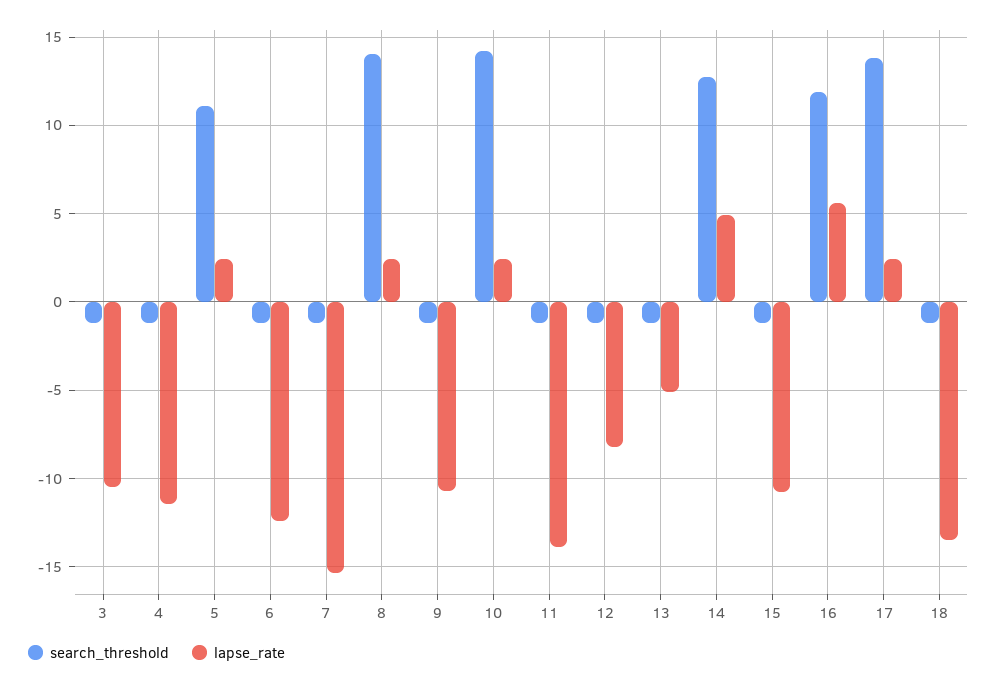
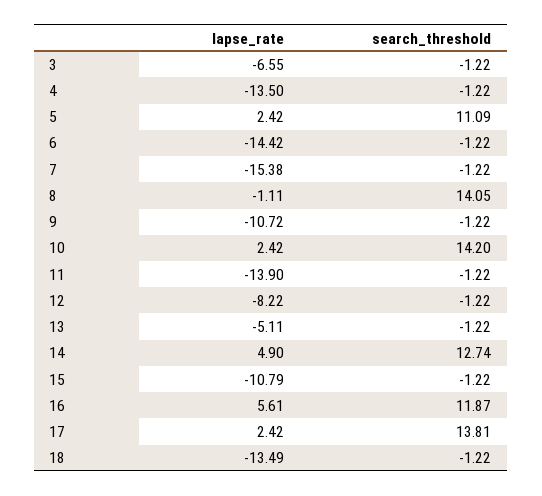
lapse_rate, 3: -10.5 -> -6.55
lapse_rate, 4: -11.5 -> -13.5
lapse_rate, 6: -12.5 -> -14.42
lapse_rate, 8: 2.5 -> -1.11

